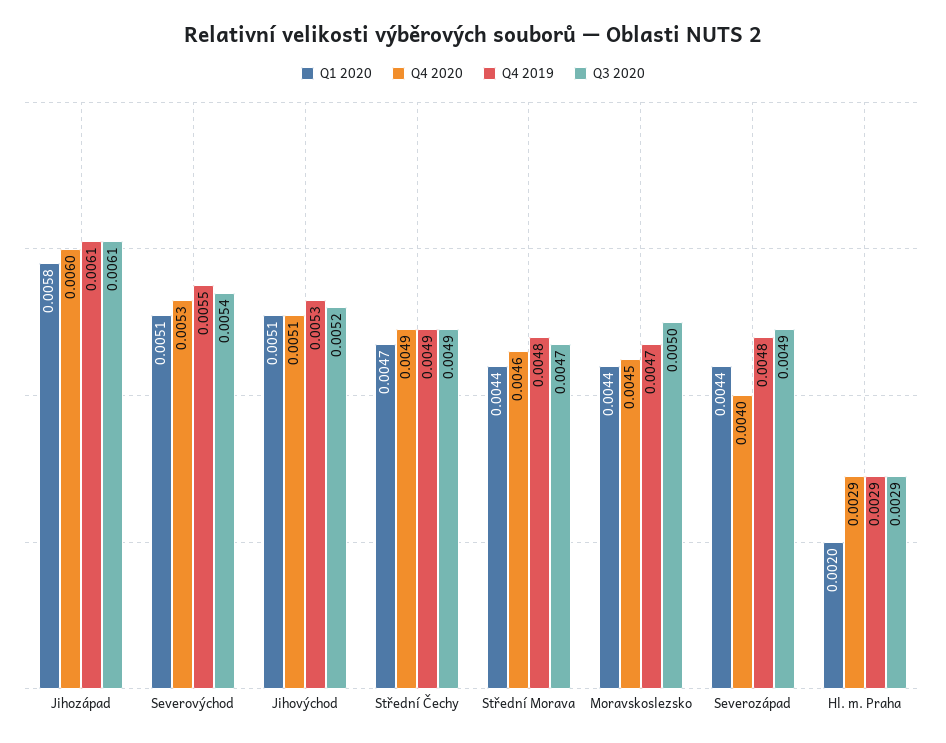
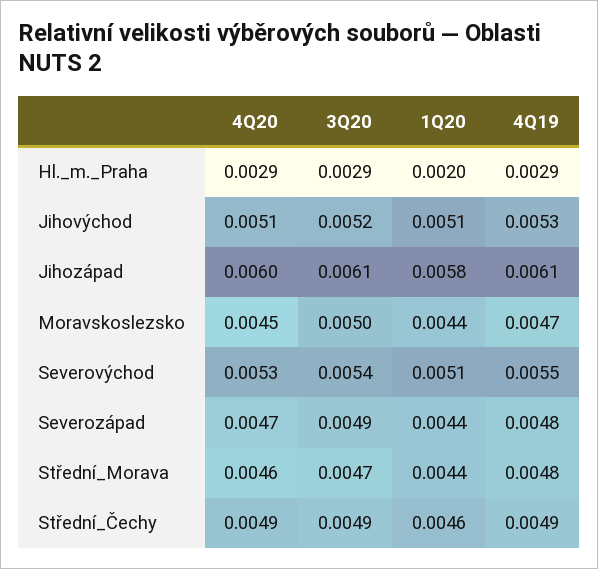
Q1 2020, Střední Čechy: 0.0047 -> 0.0046
Q4 2020, Severozápad: 0.004 -> 0.0047

